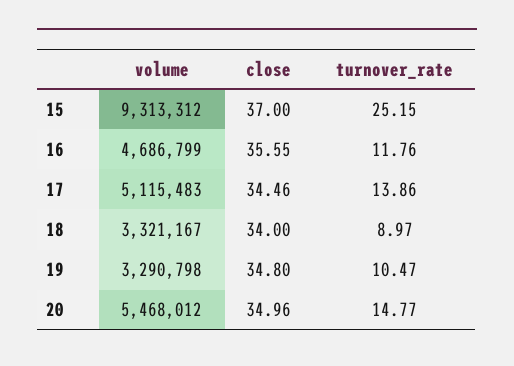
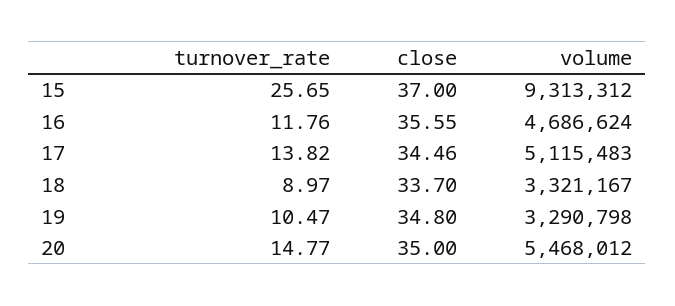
turnover_rate, 15: 25.15 -> 25.65
volume, 16: 4686799 -> 4686624
turnover_rate, 17: 13.86 -> 13.82
close, 18: 34 -> 33.7
close, 20: 34.96 -> 35

